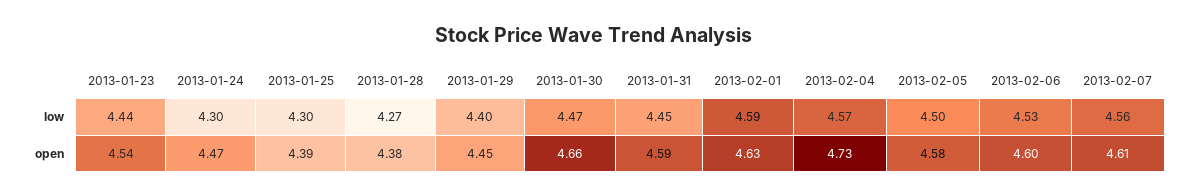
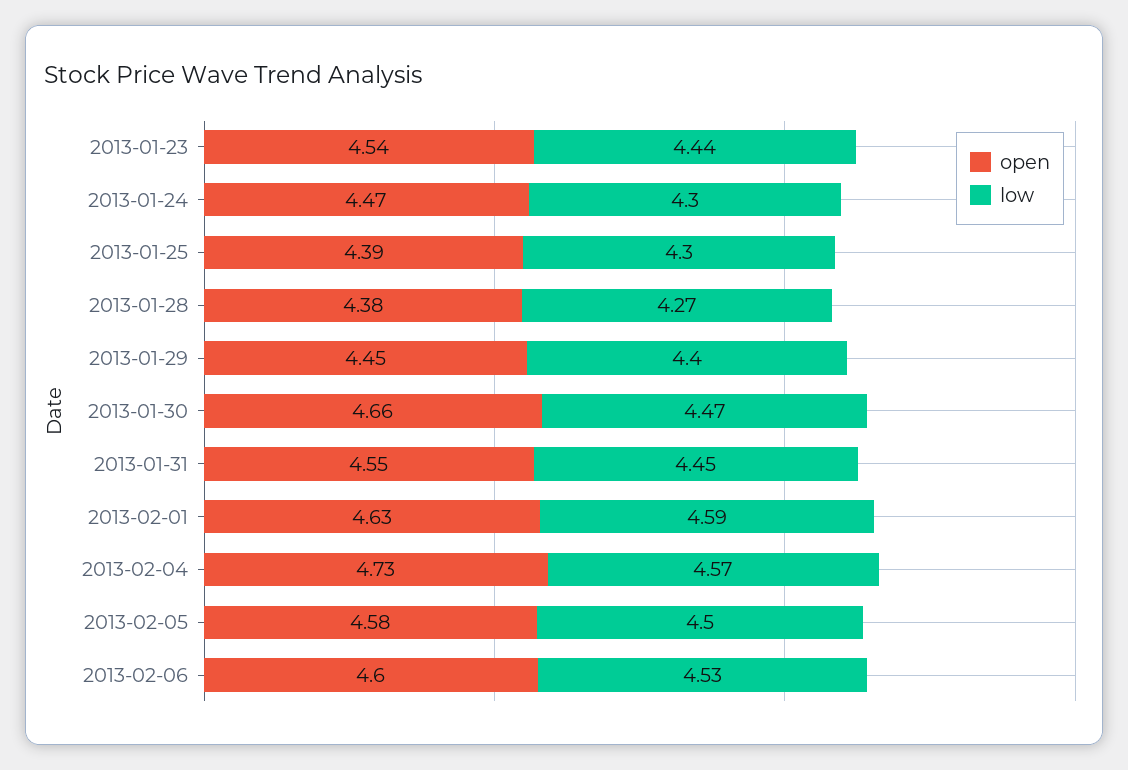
low, 2013-02-07: 4.56 -> none
open, 2013-01-31: 4.59 -> 4.55
open, 2013-02-07: 4.61 -> none

